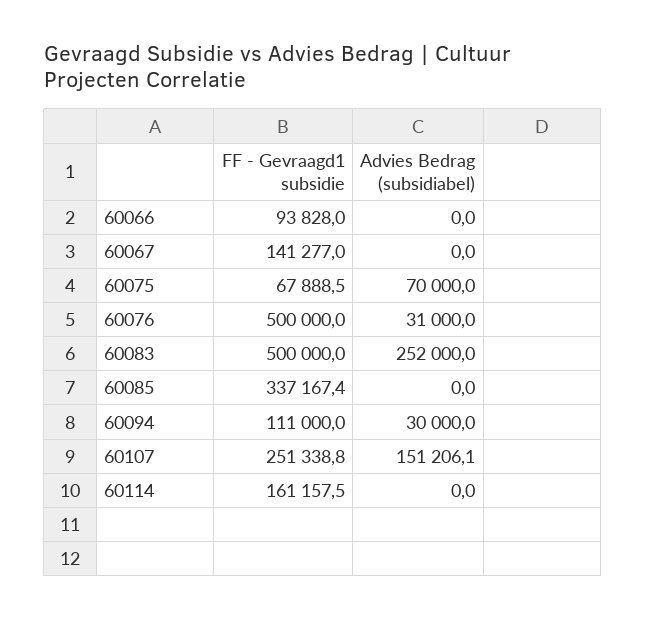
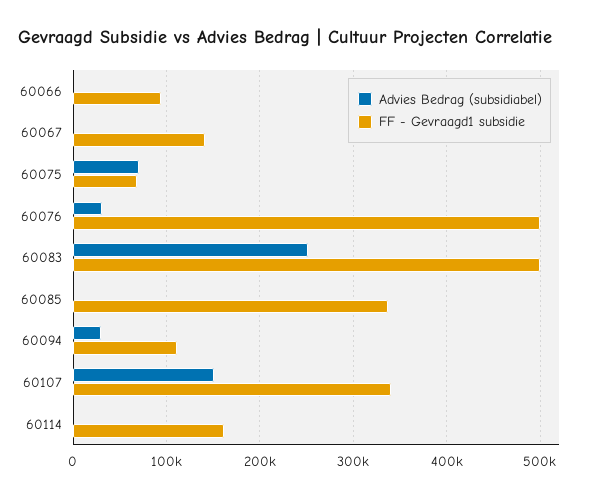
FF - Gevraagd1 subsidie, 60107: 251338.8 -> 340000

